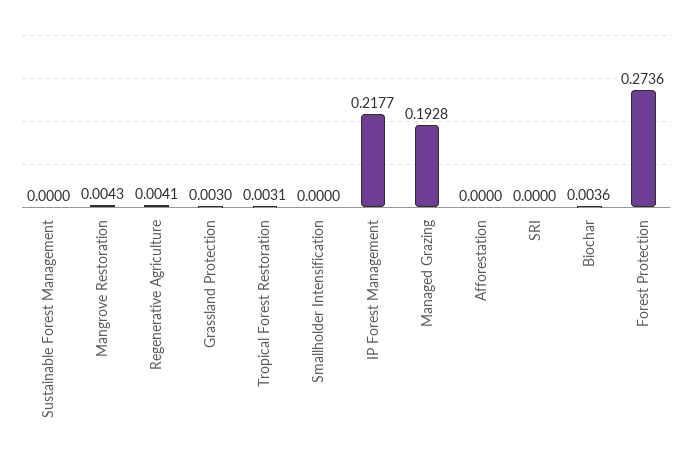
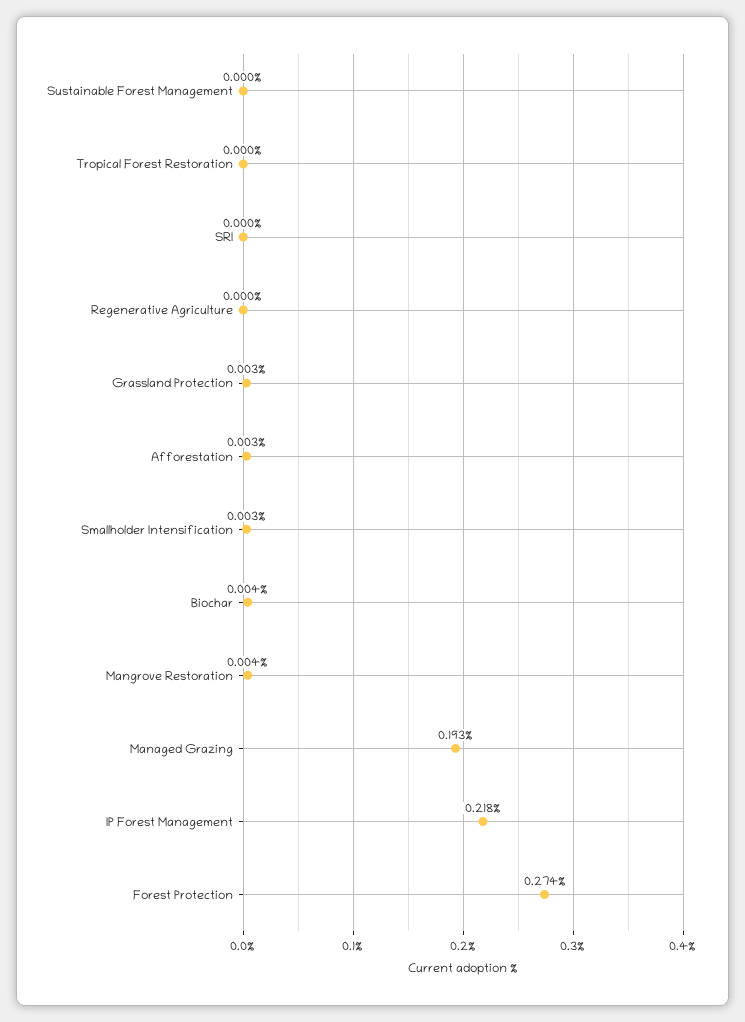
Regenerative Agriculture: 0.0041 -> 0
Tropical Forest Restoration: 0.0031 -> 0
Smallholder Intensification: 0 -> 0.003
Afforestation: 0 -> 0.003

